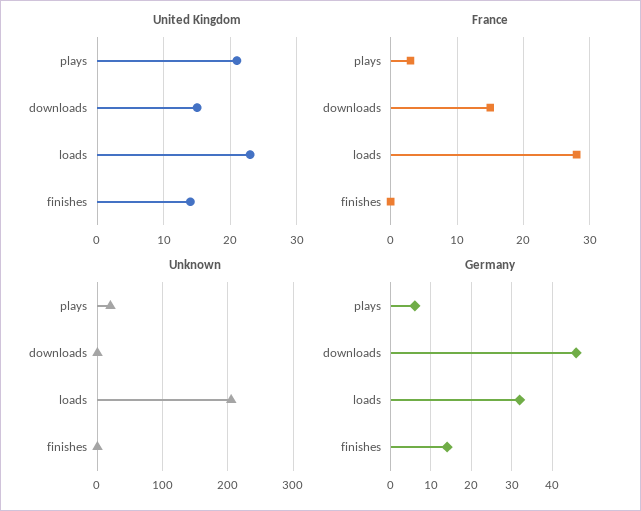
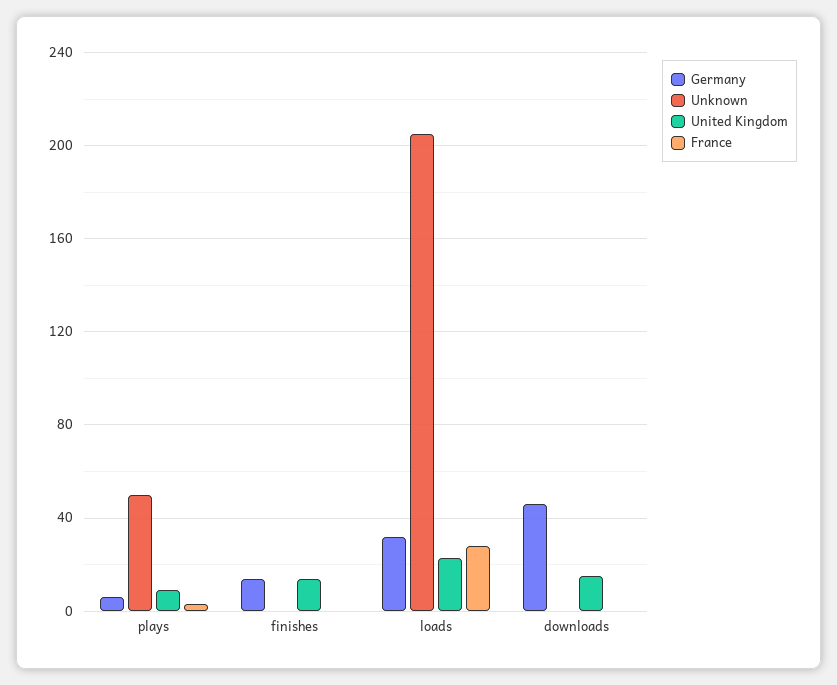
United Kingdom, plays: 21 -> 10
France, downloads: 15 -> 0
Unknown, plays: 20 -> 50

